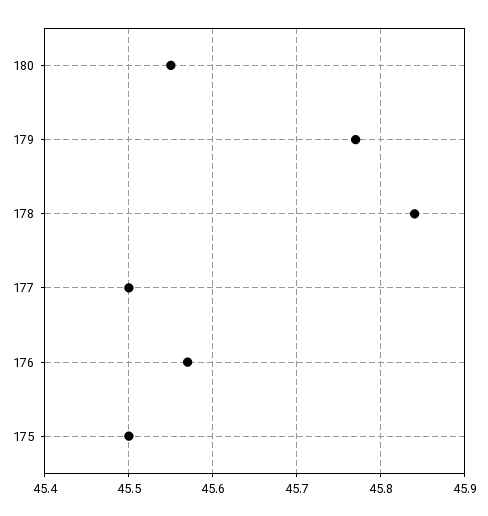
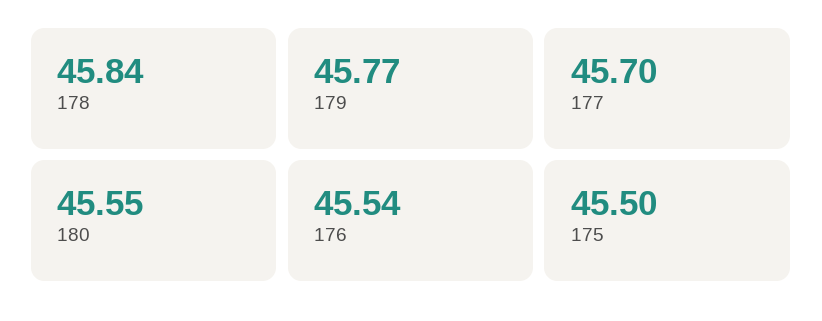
177: 45.5 -> 45.7
176: 45.57 -> 45.54

